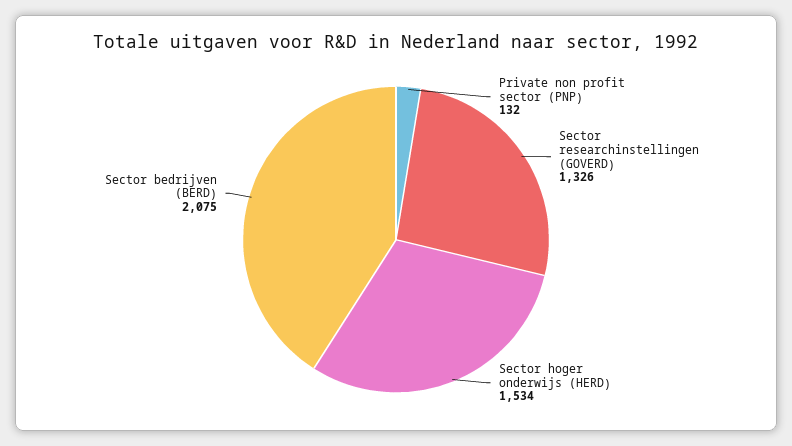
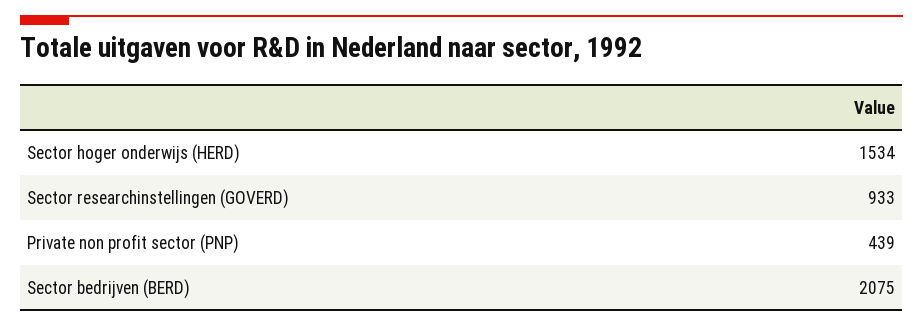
Private non profit sector (PNP): 132 -> 439
Sector researchinstellingen (GOVERD): 1326 -> 933

